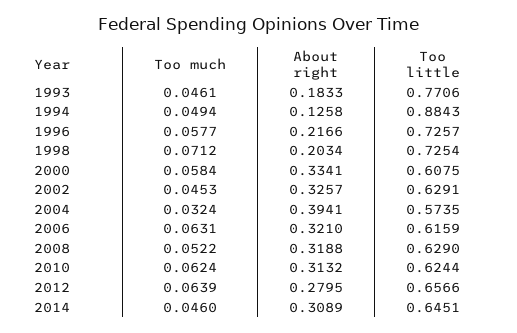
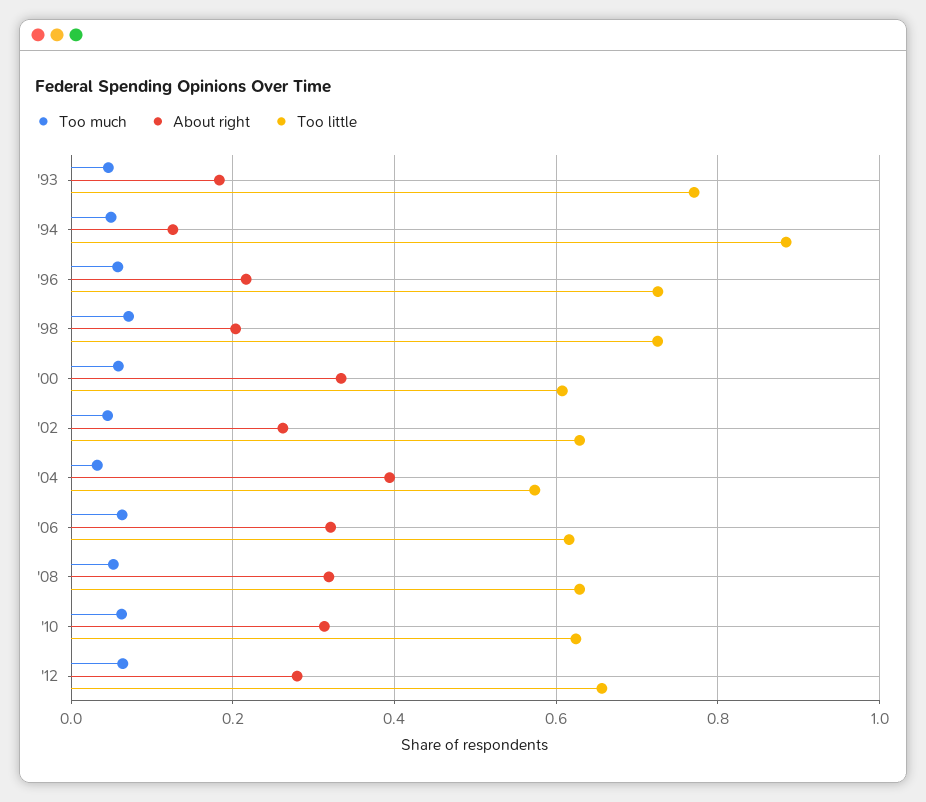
About right, 2002: 0.3257 -> 0.26
Too much, 2014: 0.046 -> none
About right, 2014: 0.3089 -> none
Too little, 2014: 0.6451 -> none

